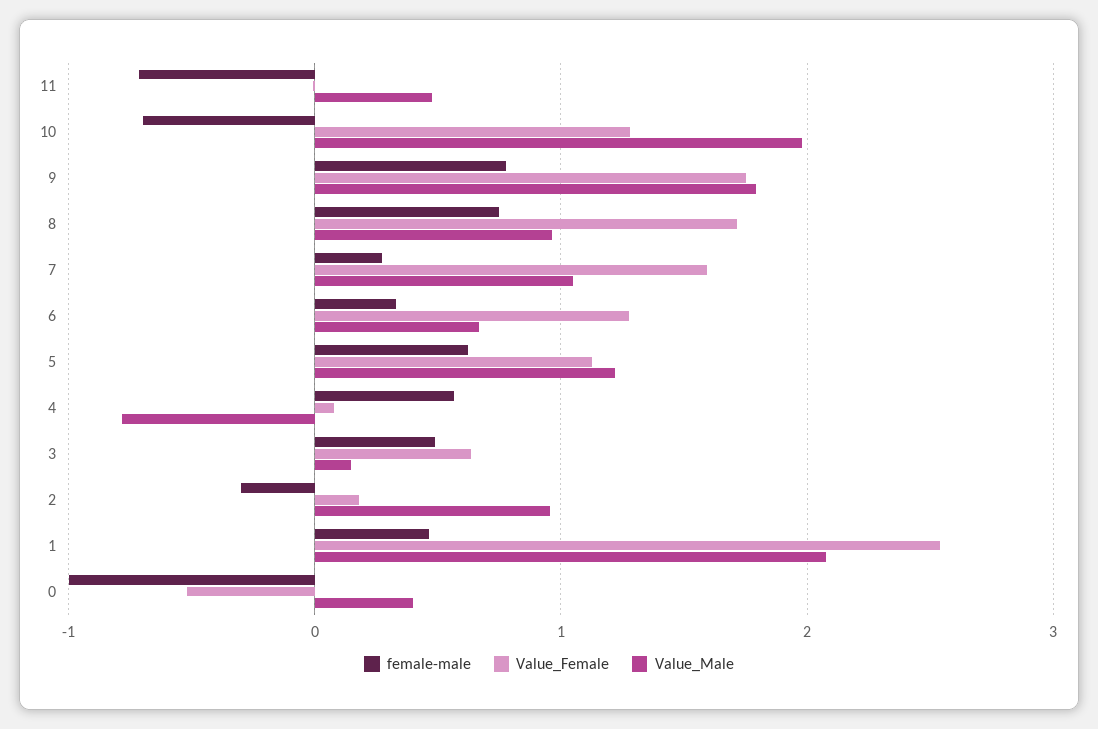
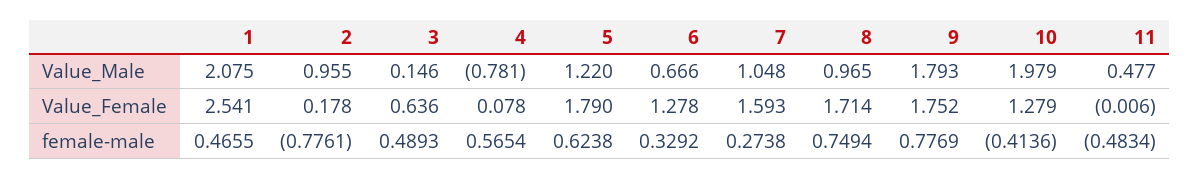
female-male, 11: -0.7 -> -0.4834
female-male, 10: -0.7 -> -0.4136
Value_Female, 5: 1.1 -> 1.79
female-male, 2: -0.3 -> -0.7761
female-male, 0: -1 -> none
Value_Female, 0: -0.5 -> none
Value_Male, 0: 0.4 -> none

